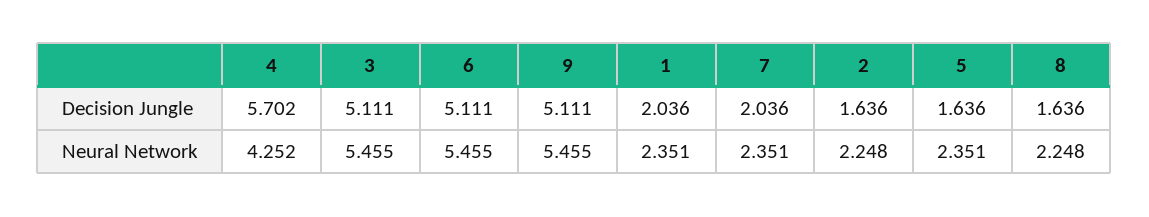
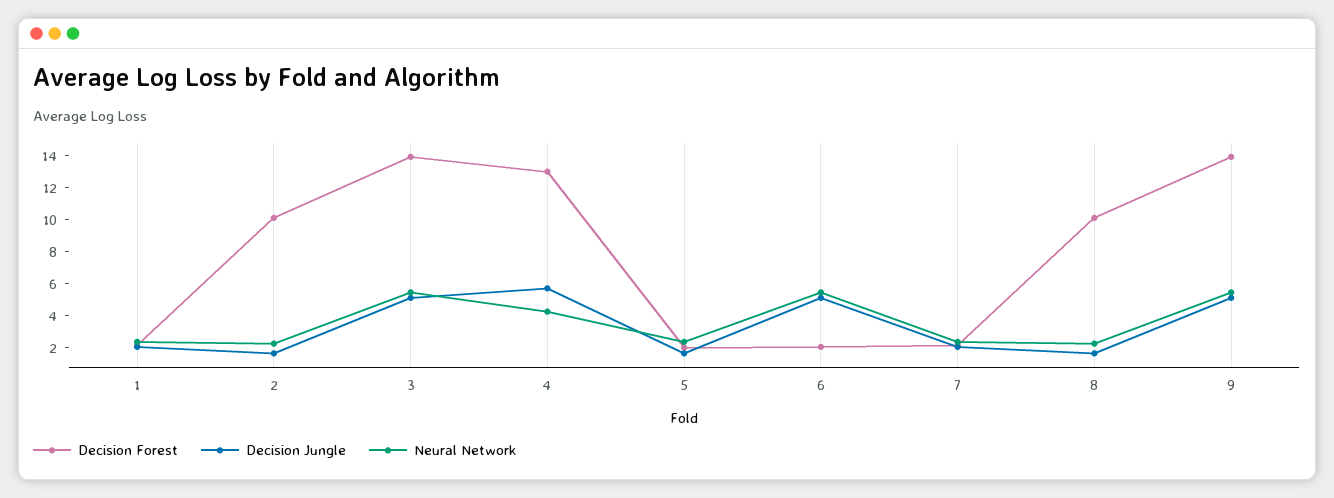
Decision Forest, 1: none -> 2
Decision Forest, 2: none -> 10
Decision Forest, 3: none -> 14
Decision Forest, 4: none -> 13
Decision Forest, 5: none -> 2
Decision Forest, 6: none -> 2
Decision Forest, 7: none -> 2
Decision Forest, 8: none -> 10
Decision Forest, 9: none -> 14

